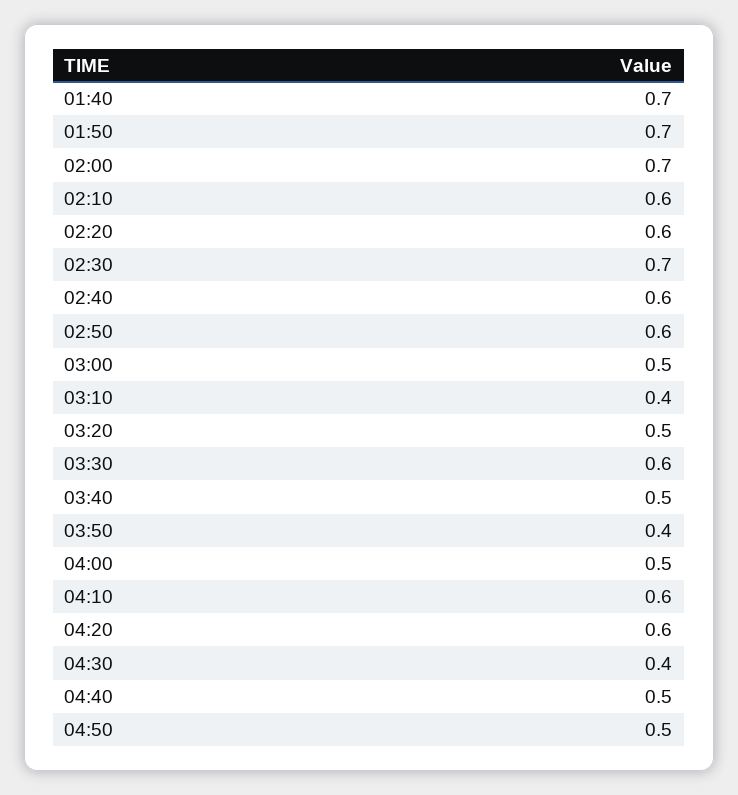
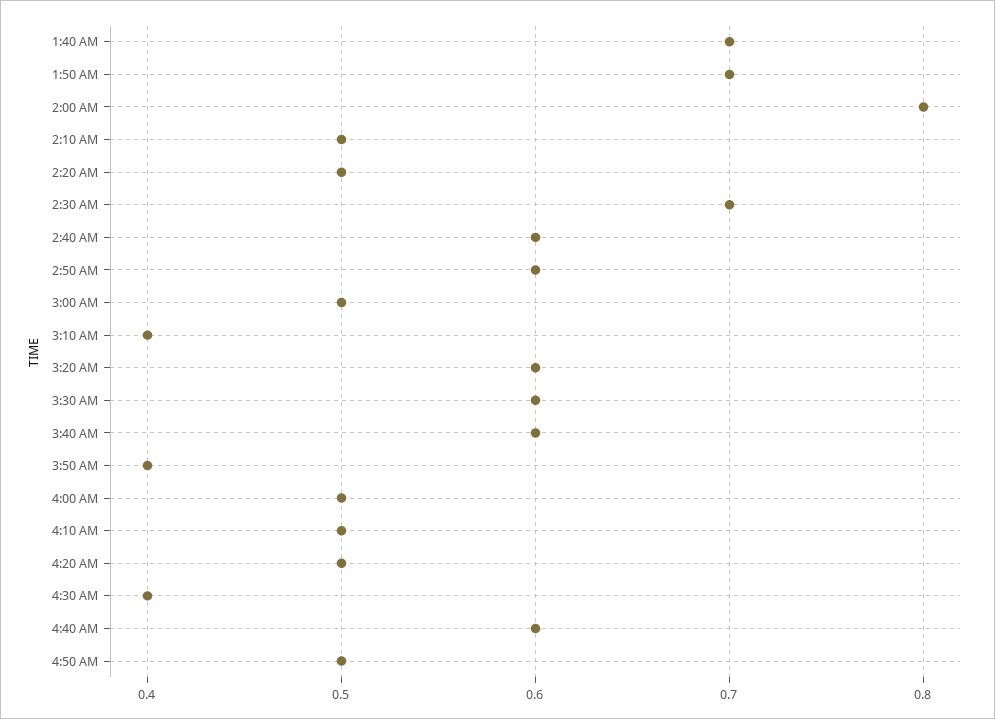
02:00: 0.7 -> 0.8
02:10: 0.6 -> 0.5
02:20: 0.6 -> 0.5
03:20: 0.5 -> 0.6
03:40: 0.5 -> 0.6
04:10: 0.6 -> 0.5
04:20: 0.6 -> 0.5
04:40: 0.5 -> 0.6

